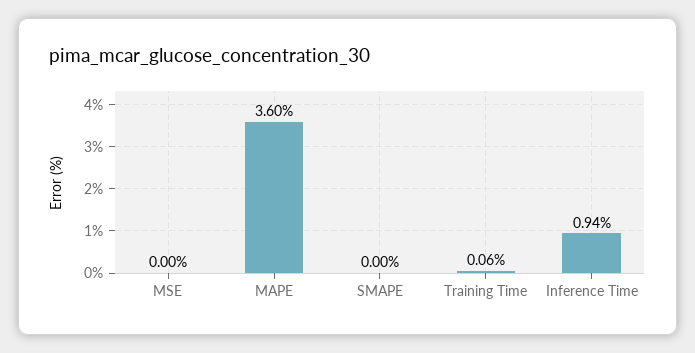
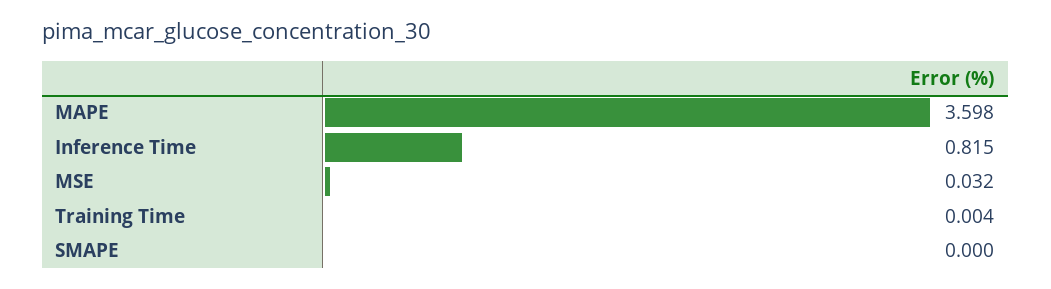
MSE: 0 -> 0.032
Training Time: 0.06 -> 0.004
Inference Time: 0.94 -> 0.815

